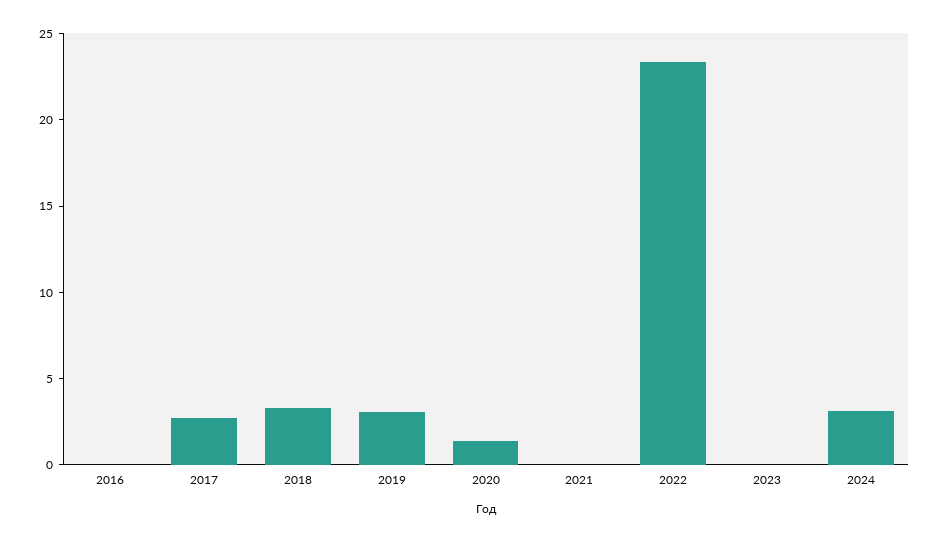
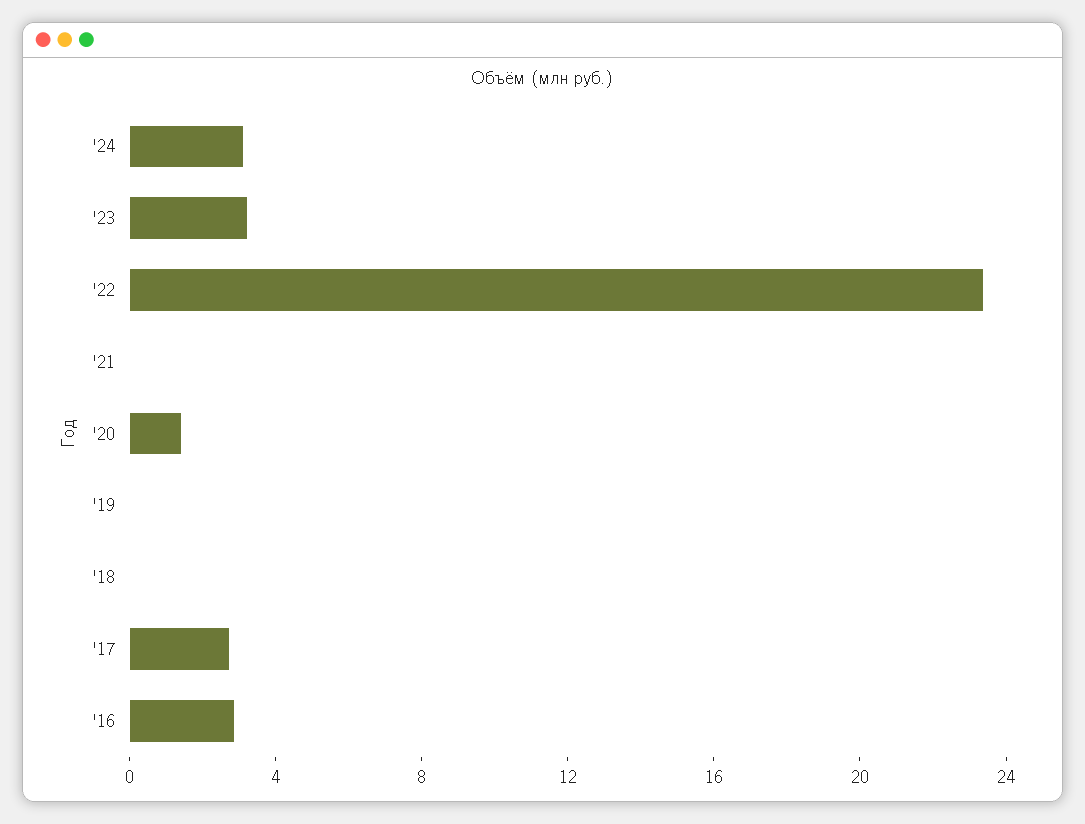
2016: 0 -> 3
2018: 3 -> 0
2019: 3 -> 0
2023: 0 -> 3

